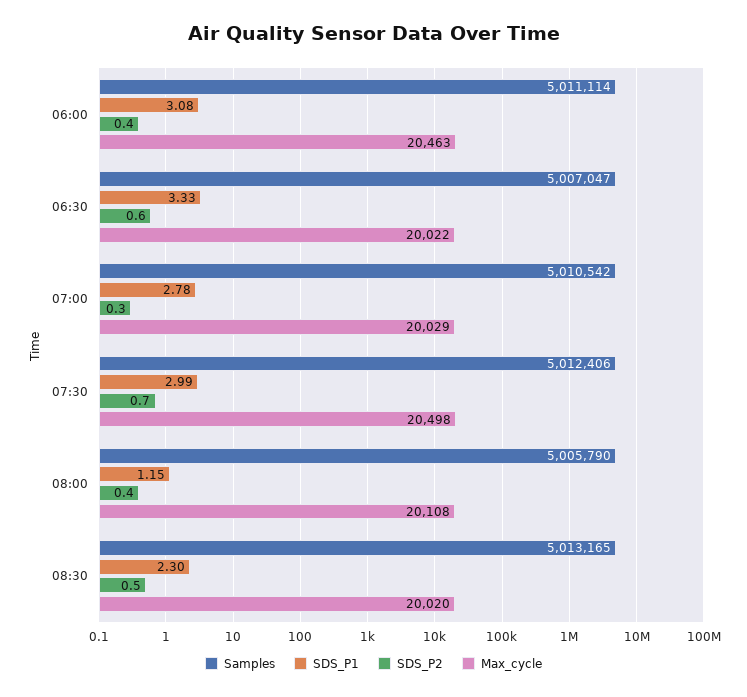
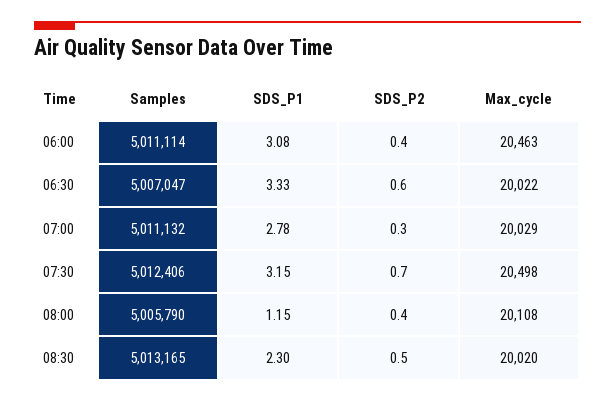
Samples, 07:00: 5010542 -> 5011132
SDS_P1, 07:30: 2.99 -> 3.15

